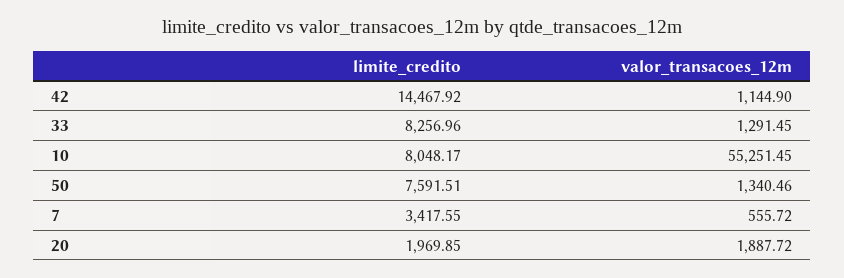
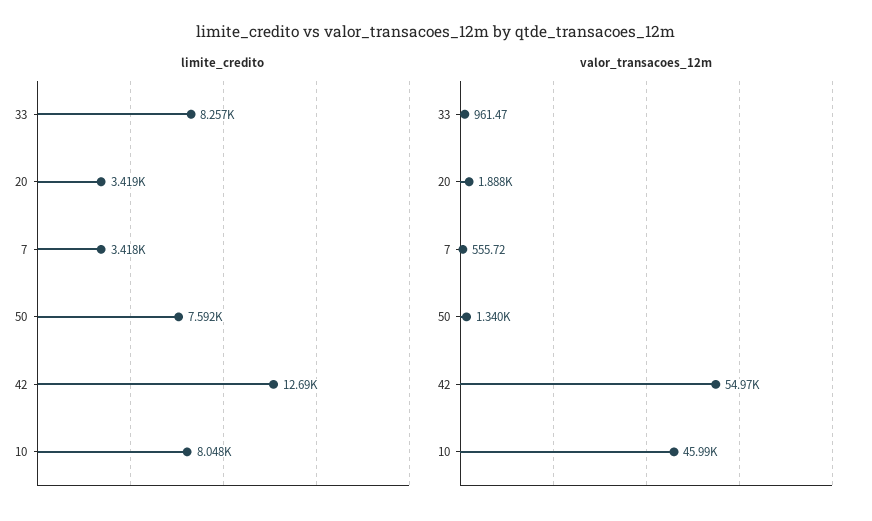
limite_credito, 42: 14467.92 -> 12690
valor_transacoes_12m, 42: 1144.9 -> 54970
valor_transacoes_12m, 33: 1291.45 -> 961.47
valor_transacoes_12m, 10: 55251.45 -> 45990
limite_credito, 20: 1969.85 -> 3419

